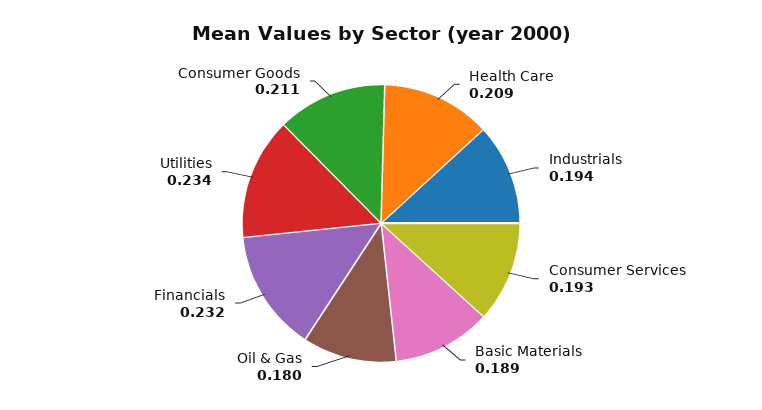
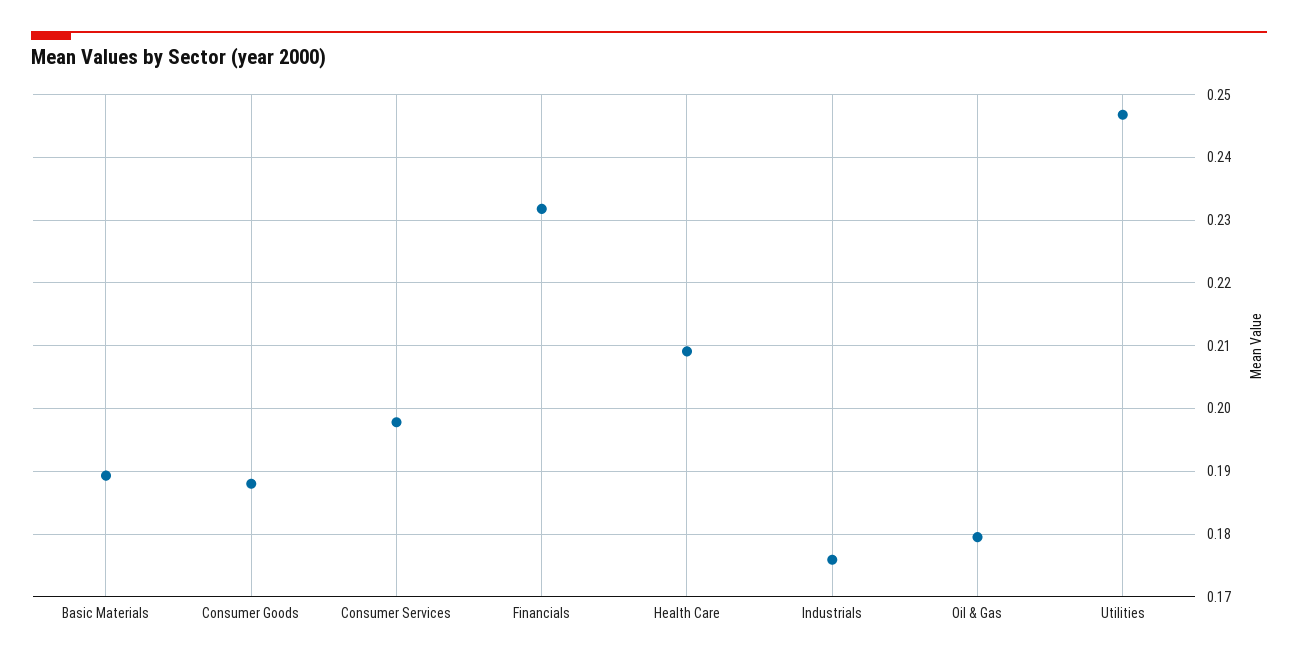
Industrials: 0.194 -> 0.176
Consumer Services: 0.193 -> 0.198
Utilities: 0.234 -> 0.247
Consumer Goods: 0.211 -> 0.188

